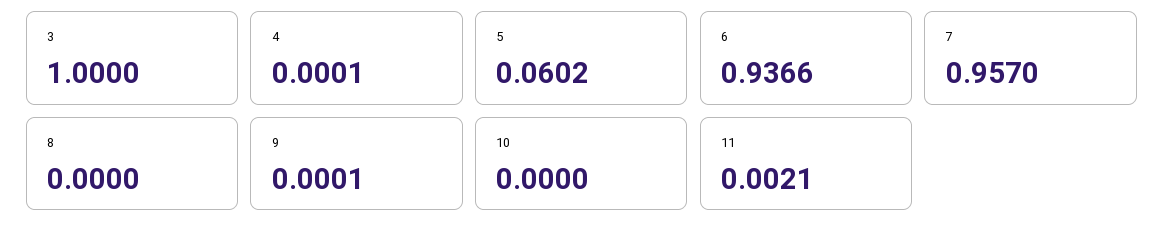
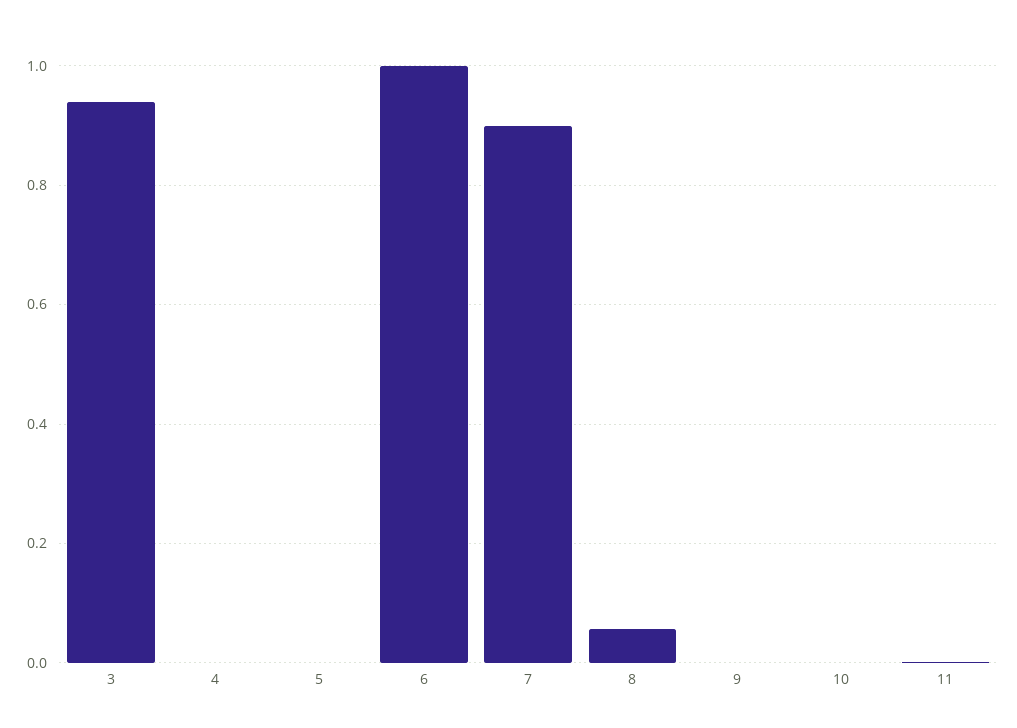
3: 1 -> 0.94
5: 0.0602 -> 0
6: 0.9366 -> 1
7: 0.957 -> 0.9
8: 0 -> 0.06

